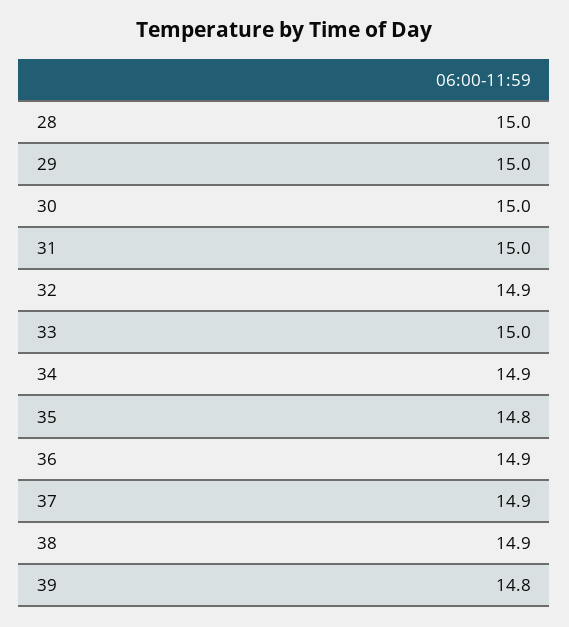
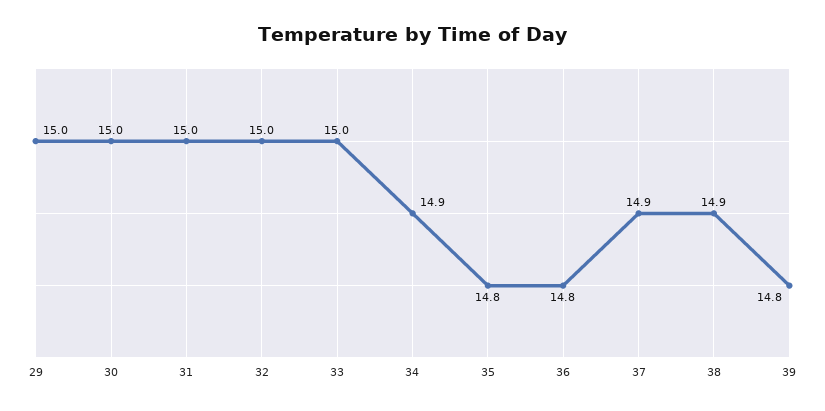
28: 15 -> none
32: 14.9 -> 15
36: 14.9 -> 14.8

